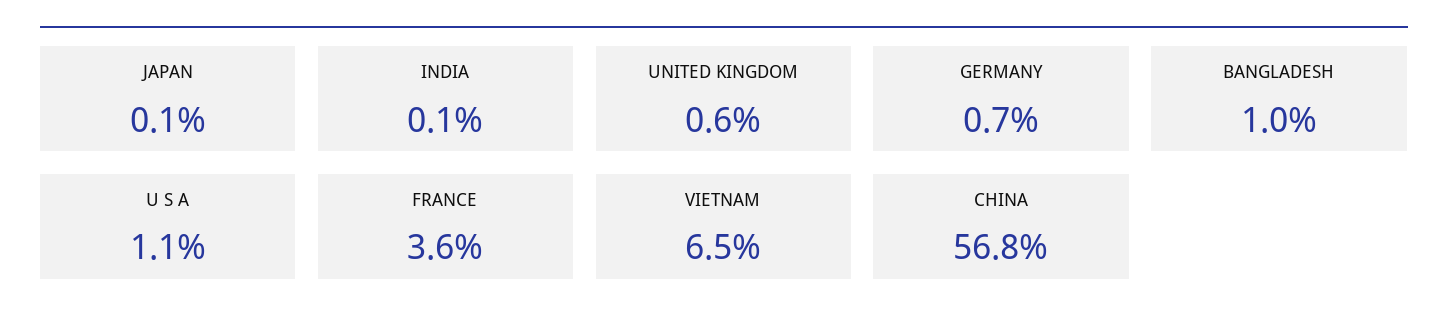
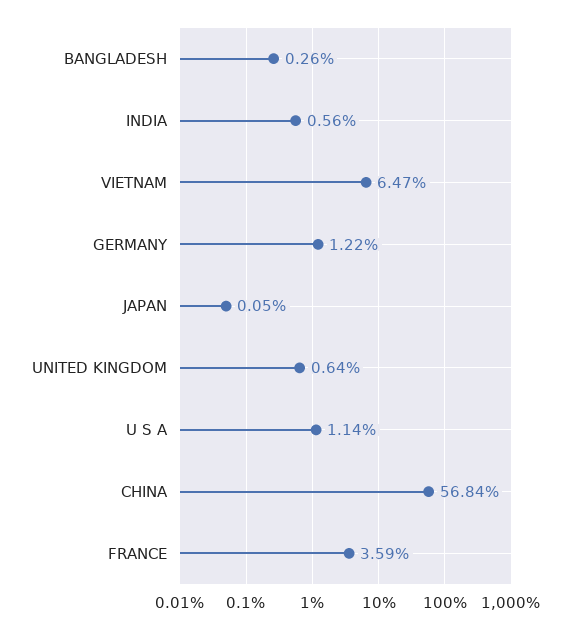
INDIA: 0.1 -> 0.56
GERMANY: 0.7 -> 1.22
BANGLADESH: 1 -> 0.26

